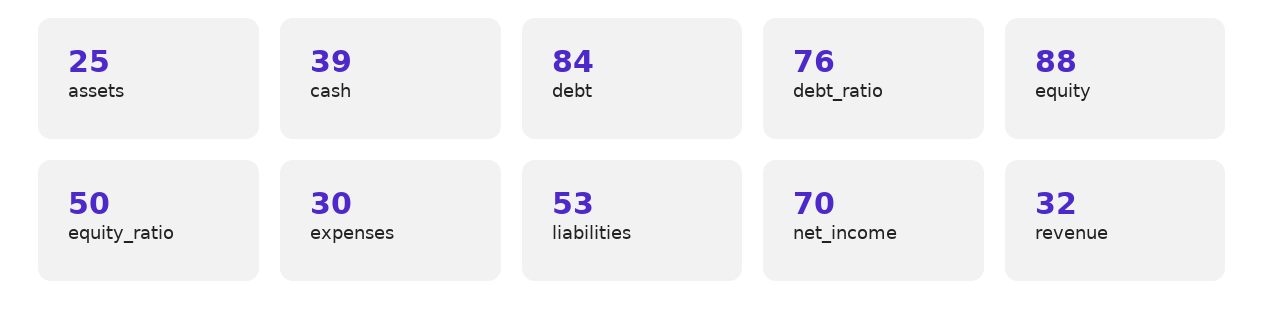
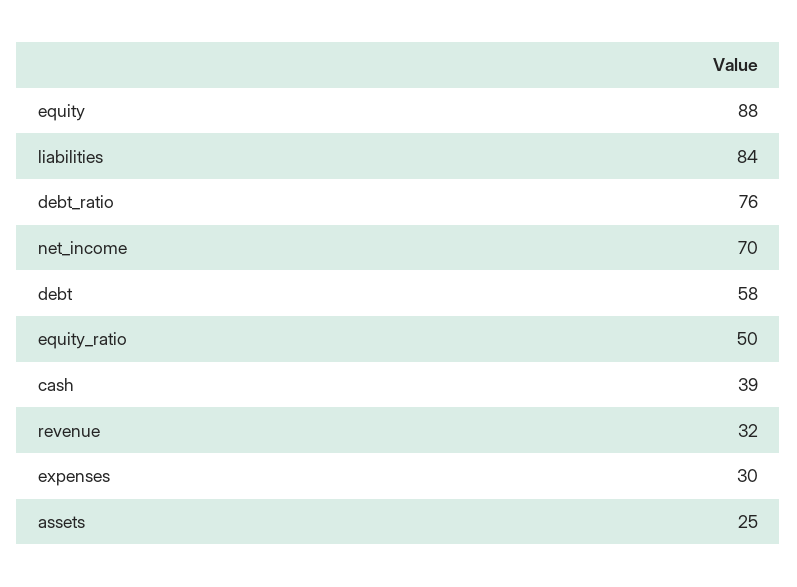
debt: 84 -> 58
liabilities: 53 -> 84

